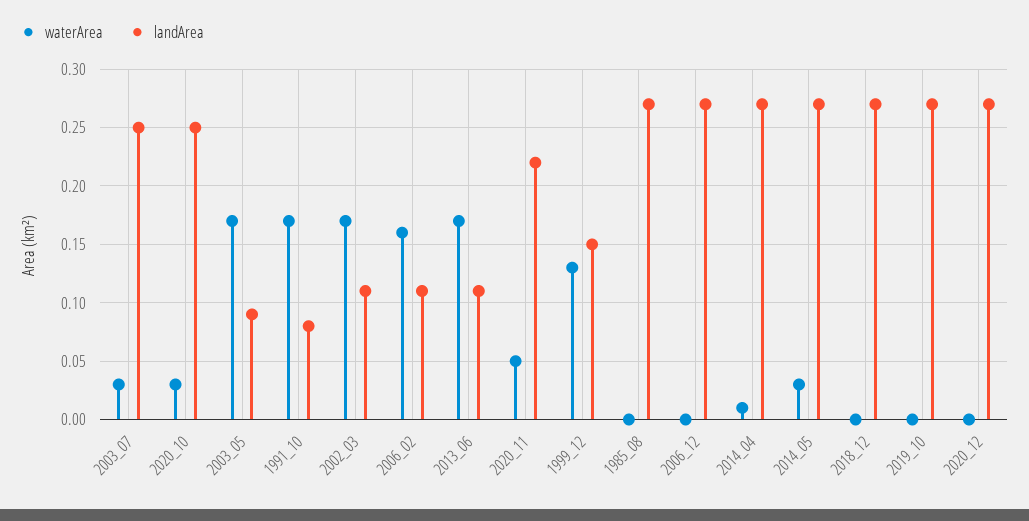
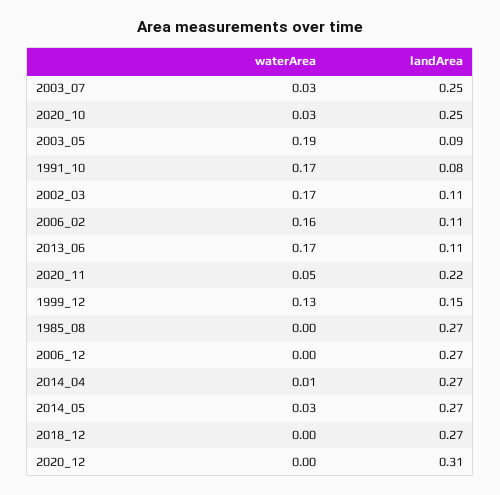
waterArea, 2003_05: 0.17 -> 0.19
waterArea, 2019_10: 0 -> none
landArea, 2019_10: 0.27 -> none
landArea, 2020_12: 0.27 -> 0.31

